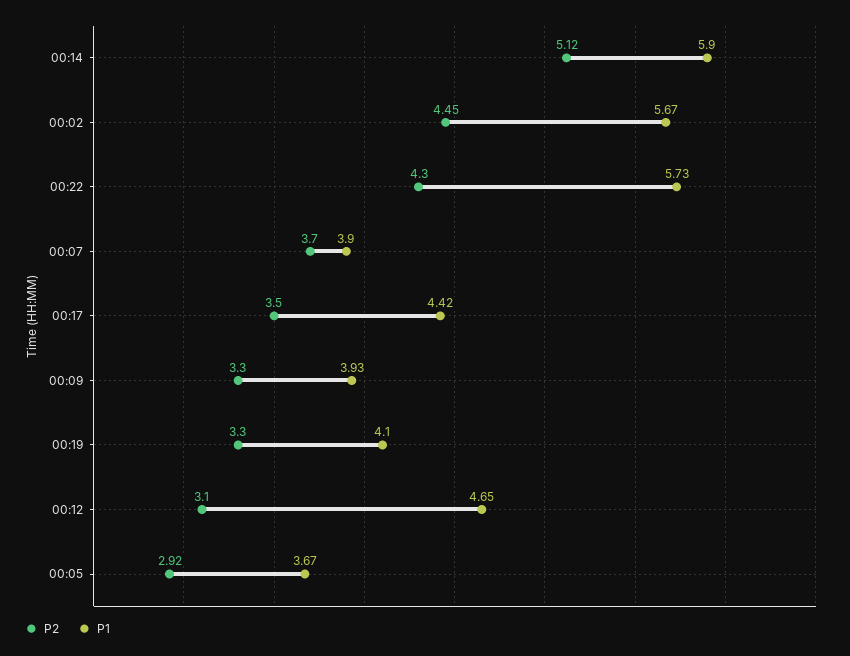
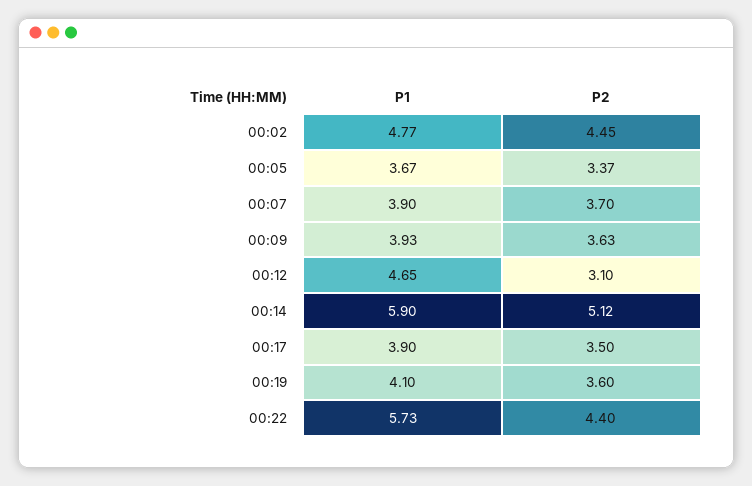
P1, 00:02: 5.67 -> 4.77
P2, 00:22: 4.3 -> 4.4
P1, 00:17: 4.42 -> 3.9
P2, 00:09: 3.3 -> 3.63
P2, 00:19: 3.3 -> 3.6
P2, 00:05: 2.92 -> 3.37

